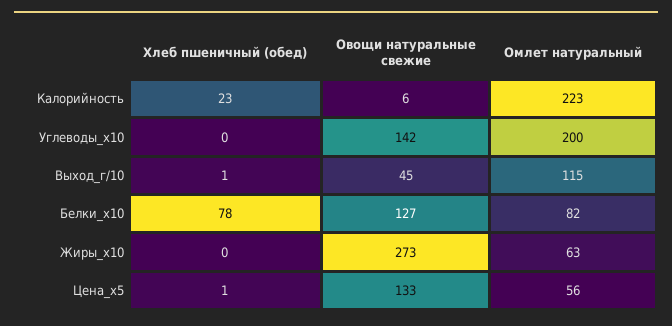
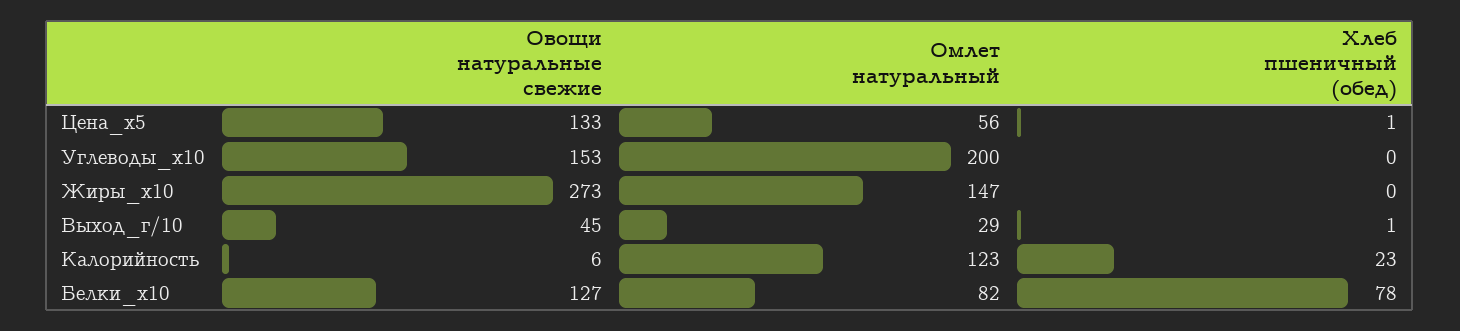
Омлет натуральный, Калорийность: 223 -> 123
Овощи натуральные свежие, Углеводы_x10: 142 -> 153
Омлет натуральный, Выход_г/10: 115 -> 29
Омлет натуральный, Жиры_x10: 63 -> 147

